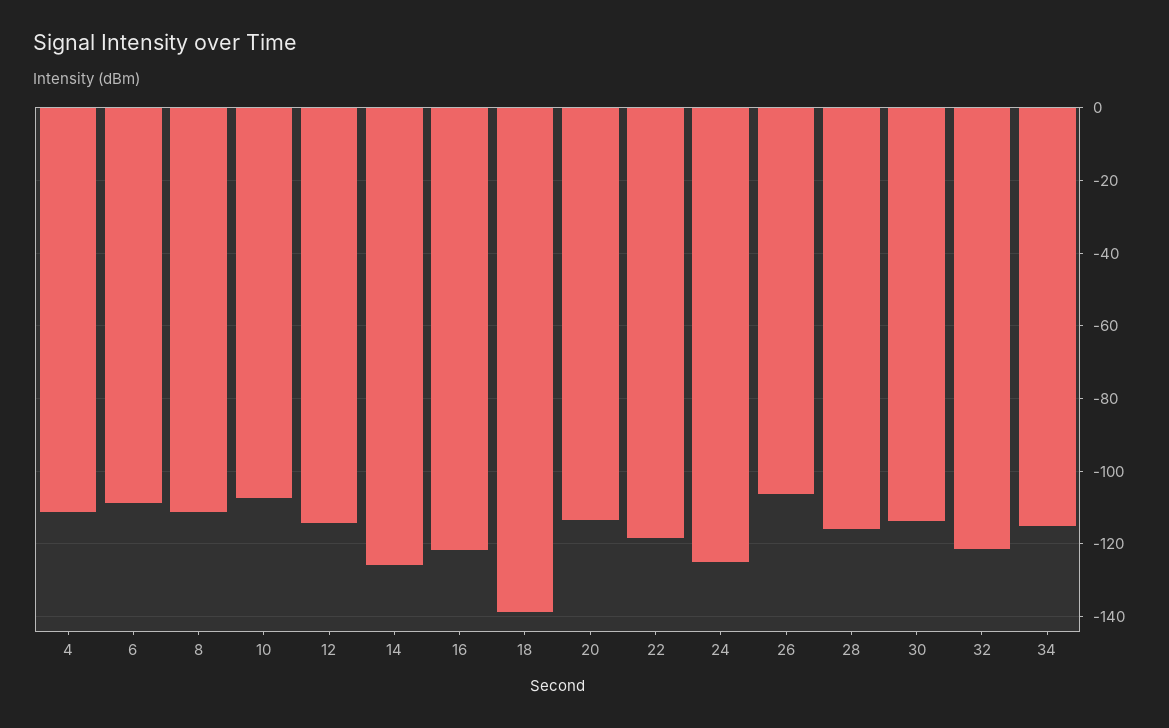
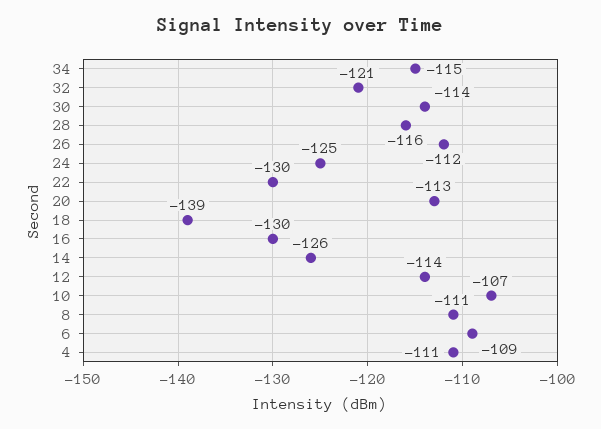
16: -122 -> -130
22: -118 -> -130
26: -106 -> -112

